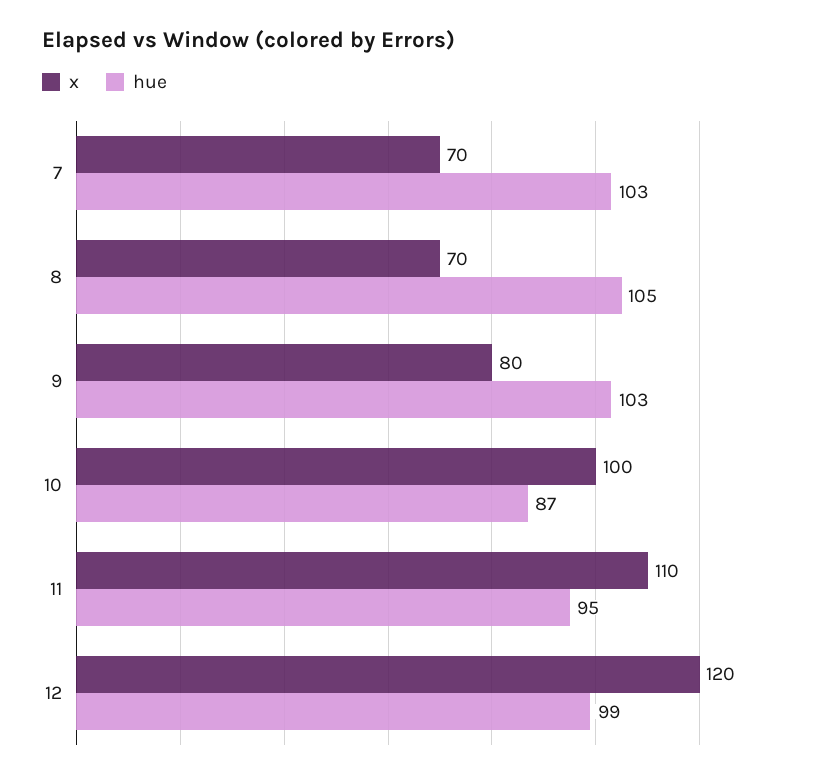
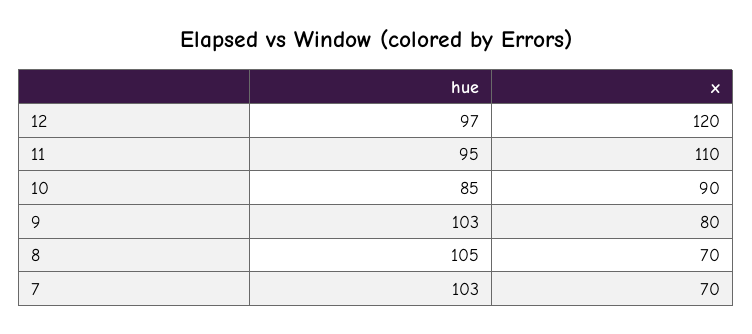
x, 10: 100 -> 90
hue, 10: 87 -> 85
hue, 12: 99 -> 97

